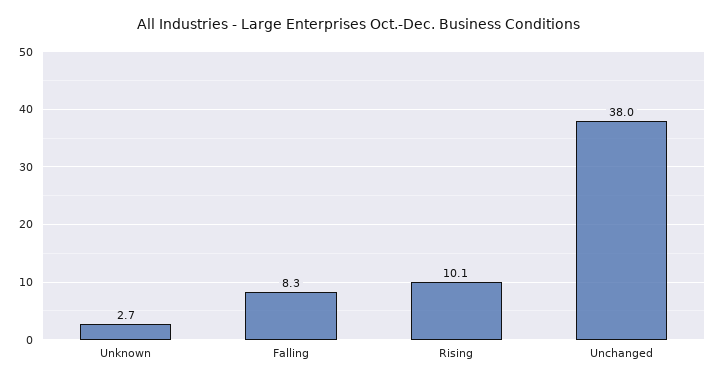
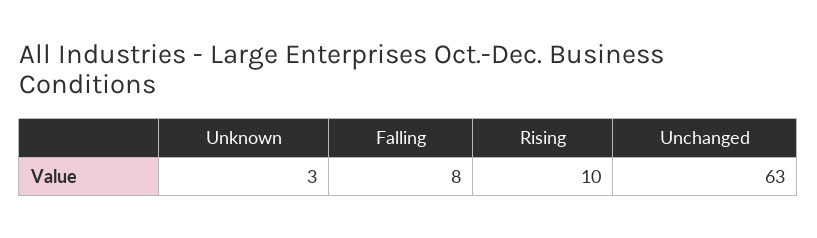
Unchanged: 38 -> 63

